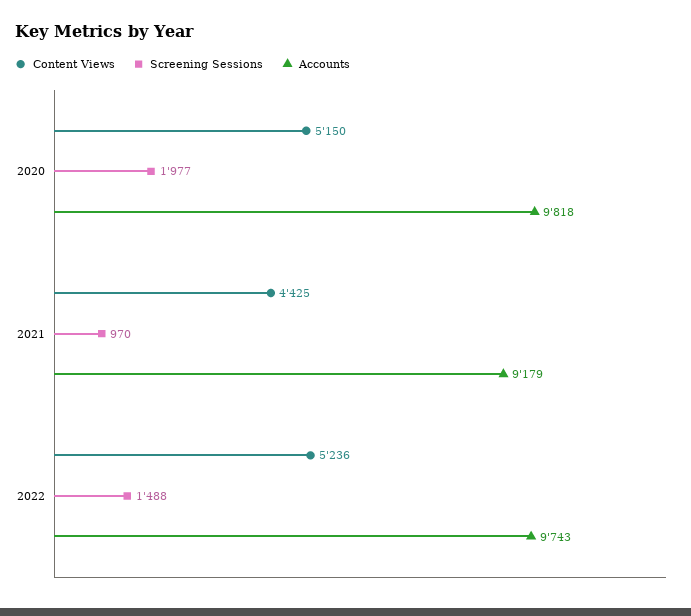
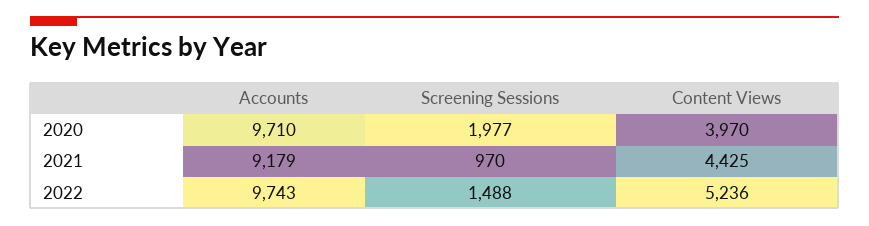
Content Views, 2020: 5150 -> 3970
Accounts, 2020: 9818 -> 9710

